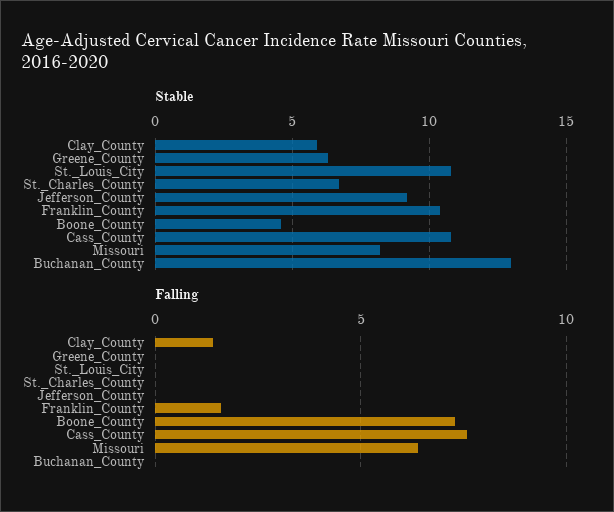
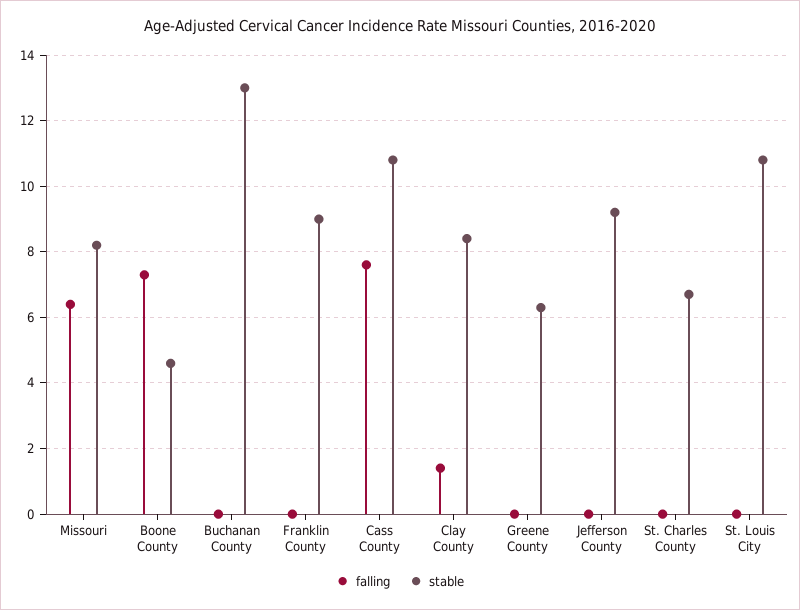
Stable, Clay_County: 6 -> 8.5
Stable, Franklin_County: 10.5 -> 9
Falling, Franklin_County: 1.5 -> 0

